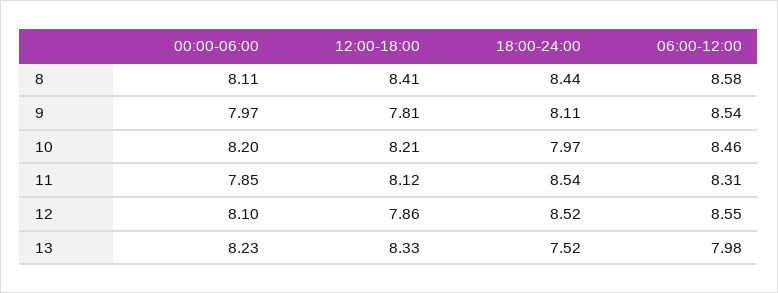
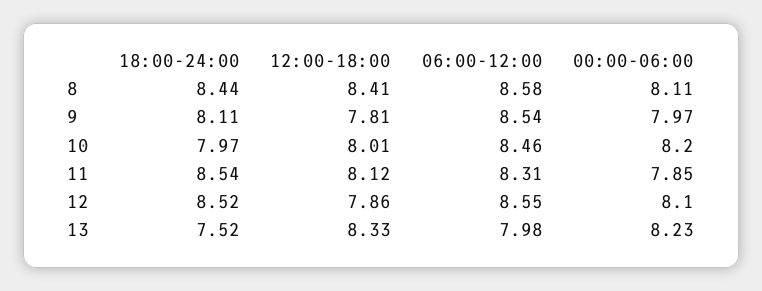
12:00-18:00, 10: 8.21 -> 8.01

